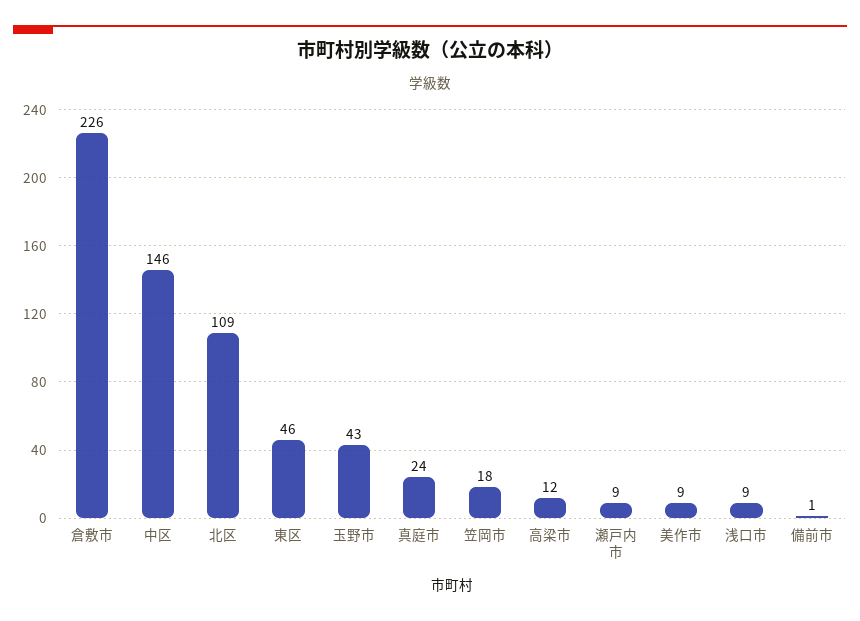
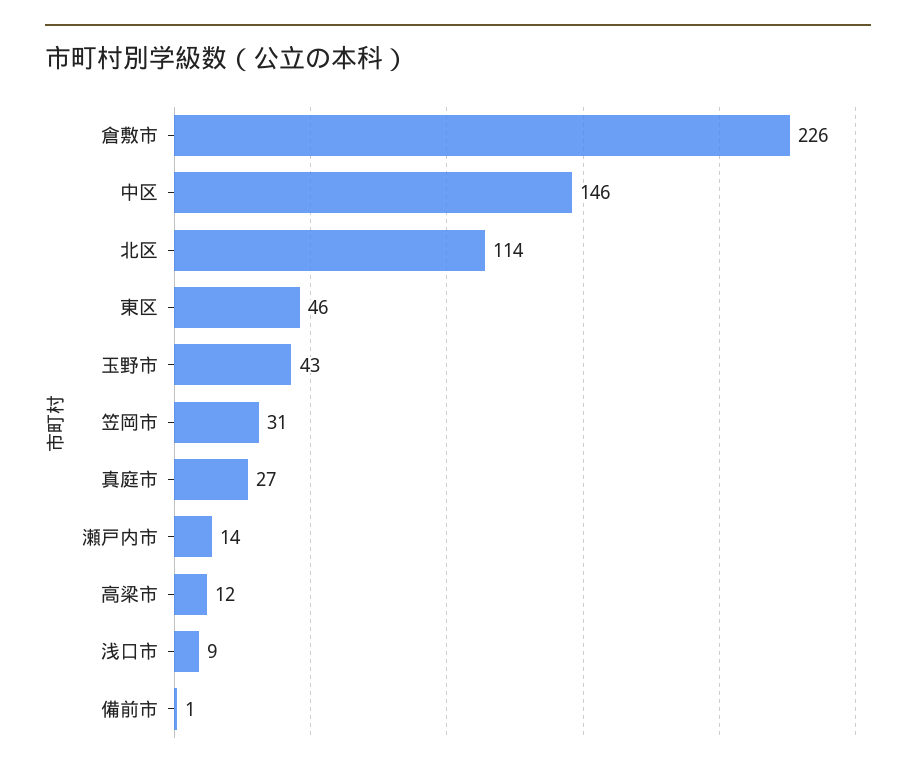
北区: 109 -> 114
真庭市: 24 -> 27
笠岡市: 18 -> 31
瀬戸内市: 9 -> 14
美作市: 9 -> none

